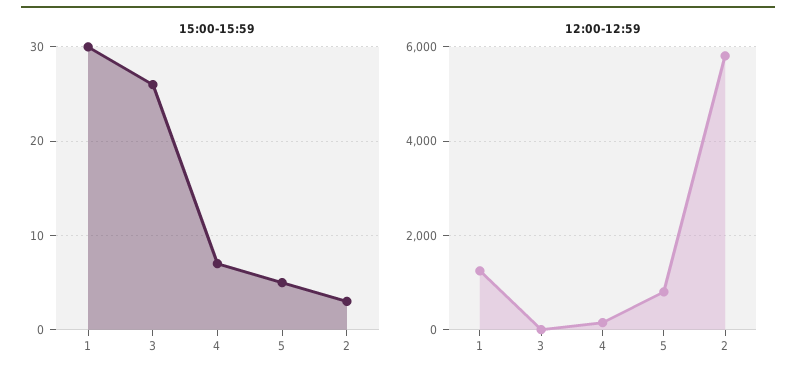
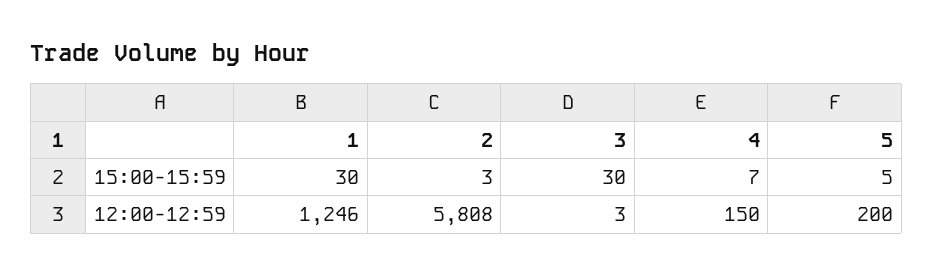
15:00-15:59, 3: 26 -> 30
12:00-12:59, 5: 800 -> 200

